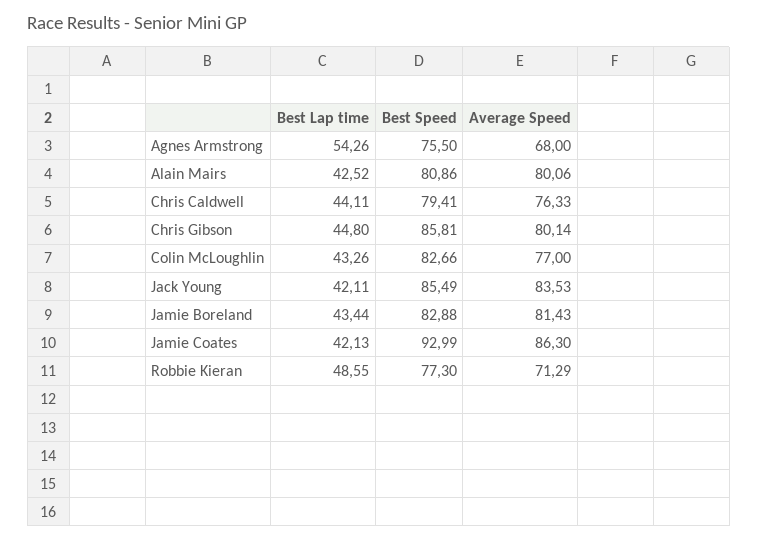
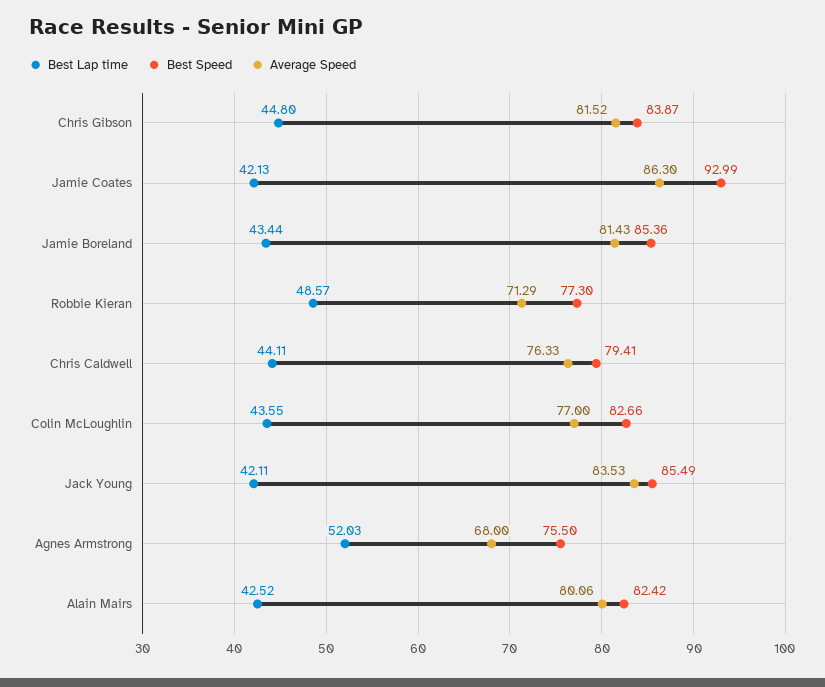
Best Lap time, Agnes Armstrong: 54.26 -> 52.03
Best Speed, Alain Mairs: 80.86 -> 82.42
Best Speed, Chris Gibson: 85.81 -> 83.87
Average Speed, Chris Gibson: 80.14 -> 81.52
Best Lap time, Colin McLoughlin: 43.26 -> 43.55
Best Speed, Jamie Boreland: 82.88 -> 85.36
Best Lap time, Robbie Kieran: 48.55 -> 48.57

